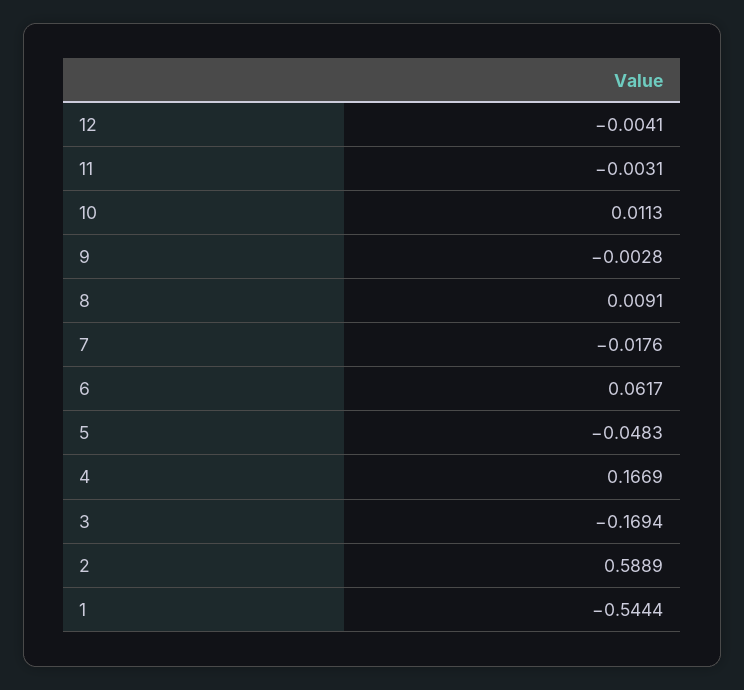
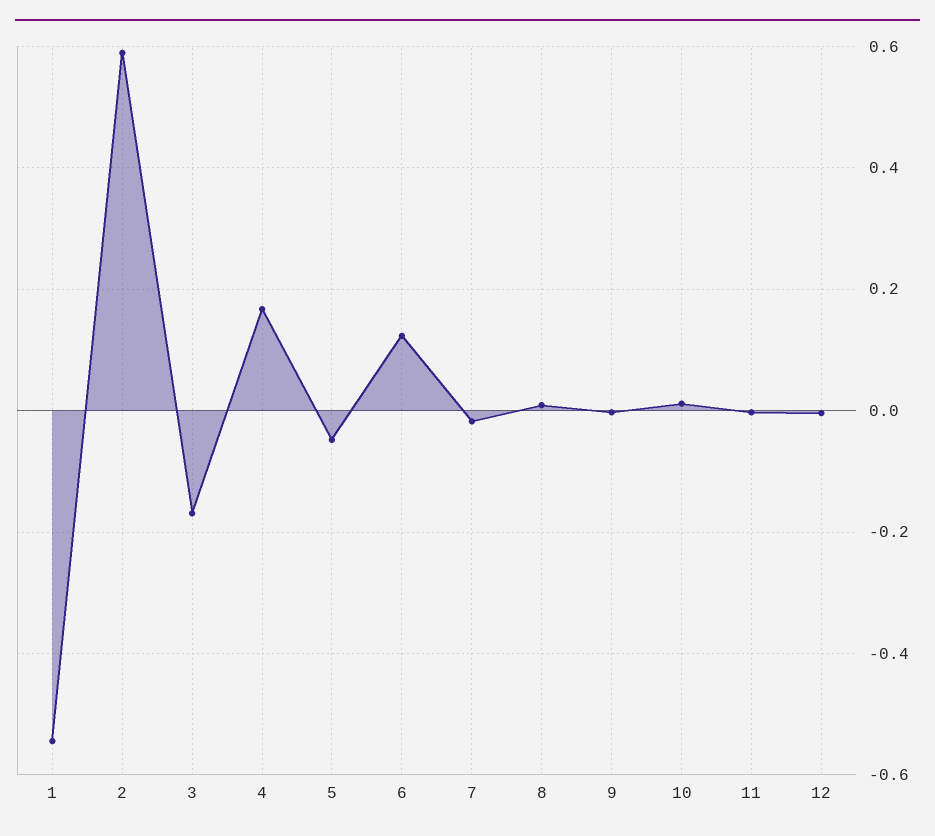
6: 0.0617 -> 0.12

